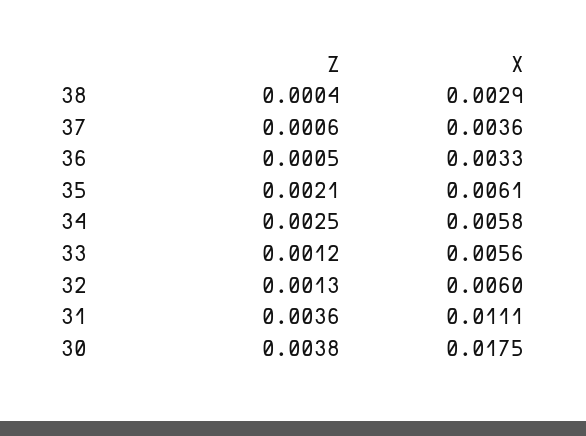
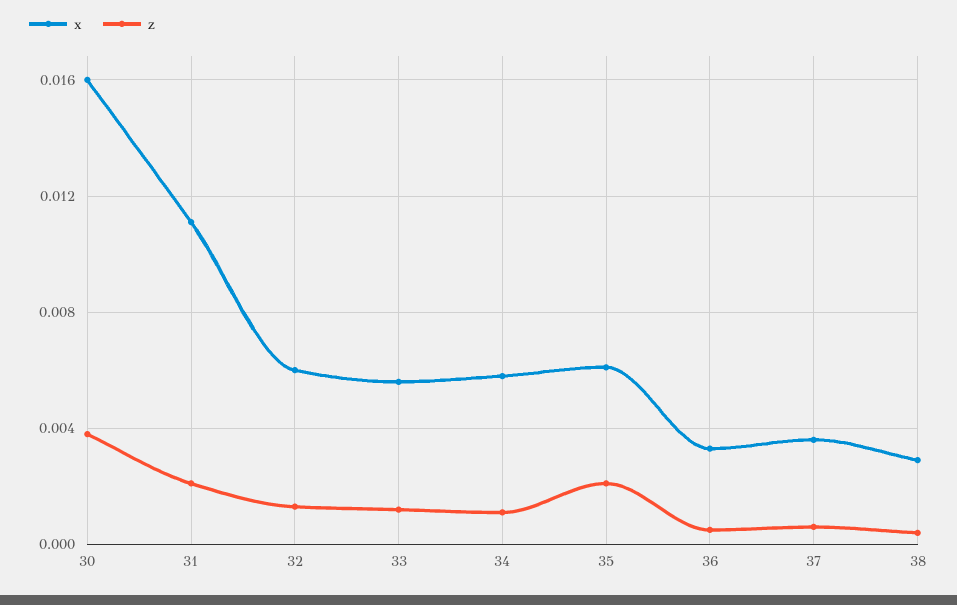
Z, 34: 0.0025 -> 0.001
Z, 31: 0.0036 -> 0.002
X, 30: 0.0175 -> 0.016

